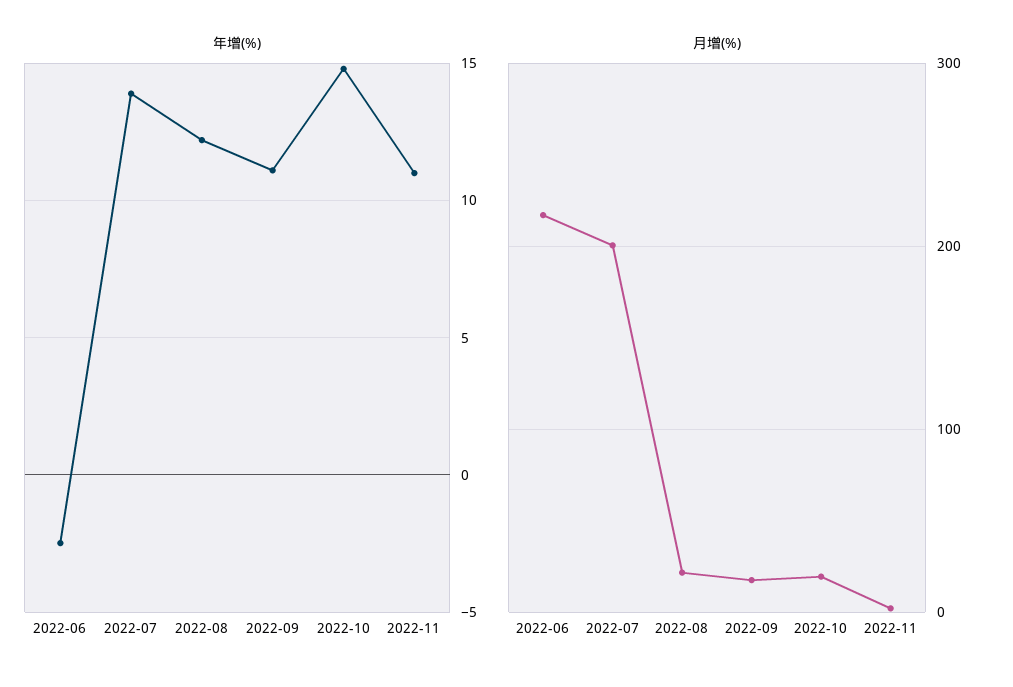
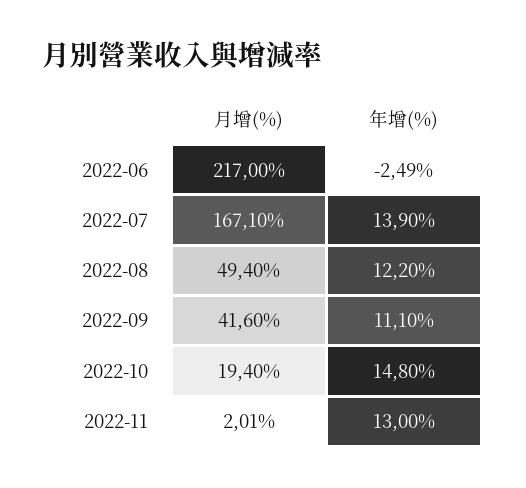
年增(%), 2022-11: 11 -> 13
月增(%), 2022-07: 200 -> 167.1
月增(%), 2022-08: 20 -> 49.4
月增(%), 2022-09: 20 -> 41.6

